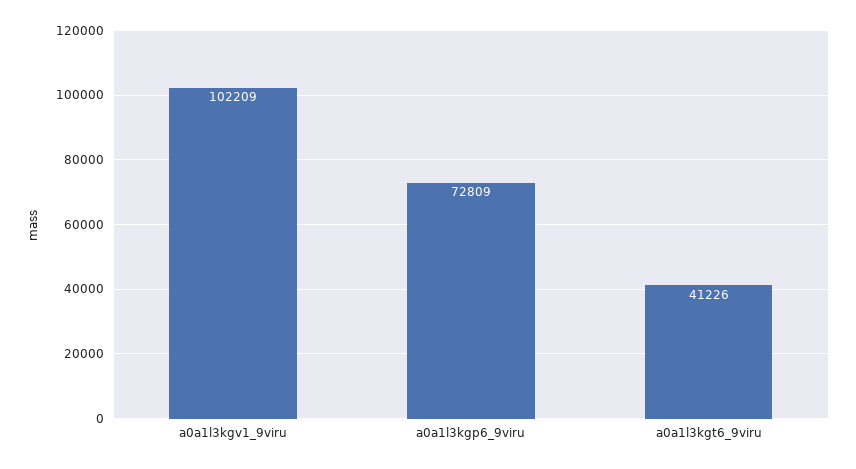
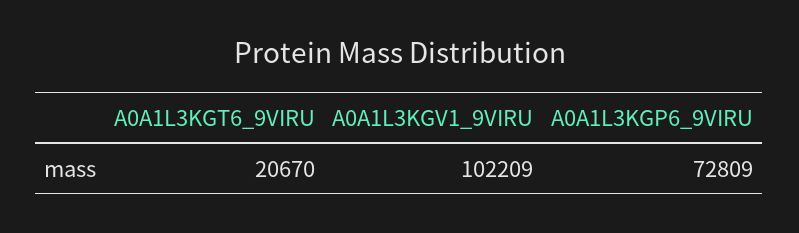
a0a1l3kgt6_9viru: 41226 -> 20670

